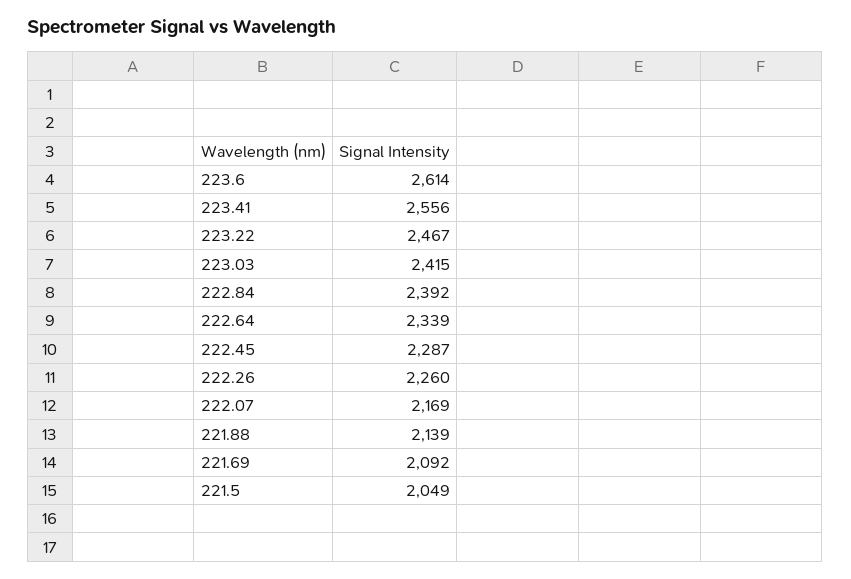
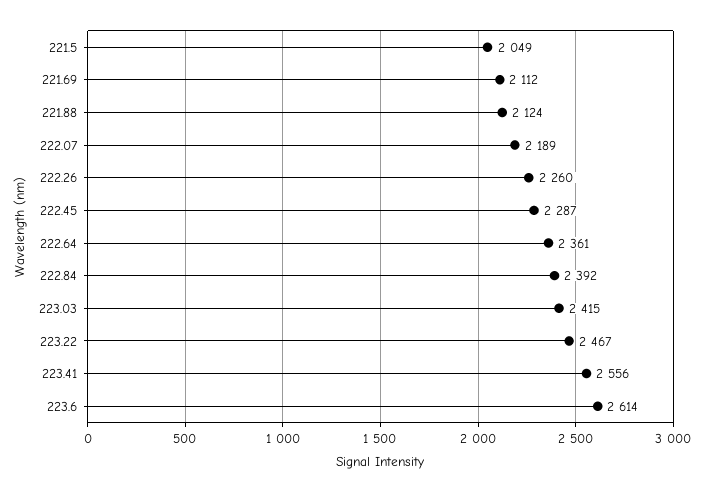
222.64: 2339 -> 2361
222.07: 2169 -> 2189
221.88: 2139 -> 2124
221.69: 2092 -> 2112

